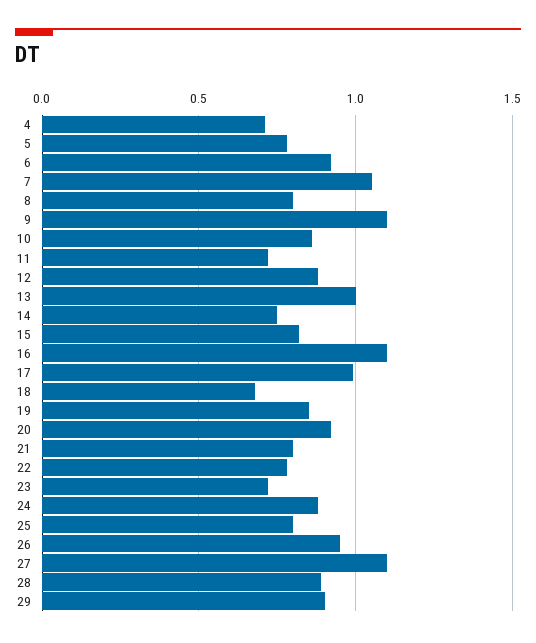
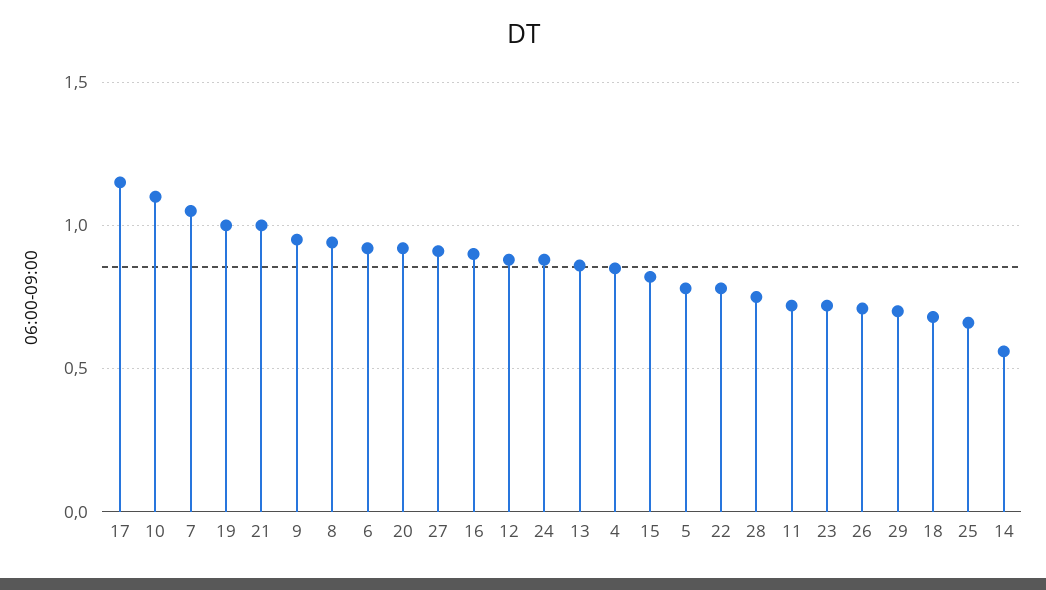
4: 0.7 -> 0.85
8: 0.8 -> 0.95
9: 1.1 -> 0.95
10: 0.85 -> 1.1
13: 1 -> 0.85
14: 0.75 -> 0.55
16: 1.1 -> 0.9
17: 1 -> 1.15
19: 0.85 -> 1
21: 0.8 -> 1
25: 0.8 -> 0.65
26: 0.95 -> 0.7
27: 1.1 -> 0.9
28: 0.9 -> 0.75
29: 0.9 -> 0.7

